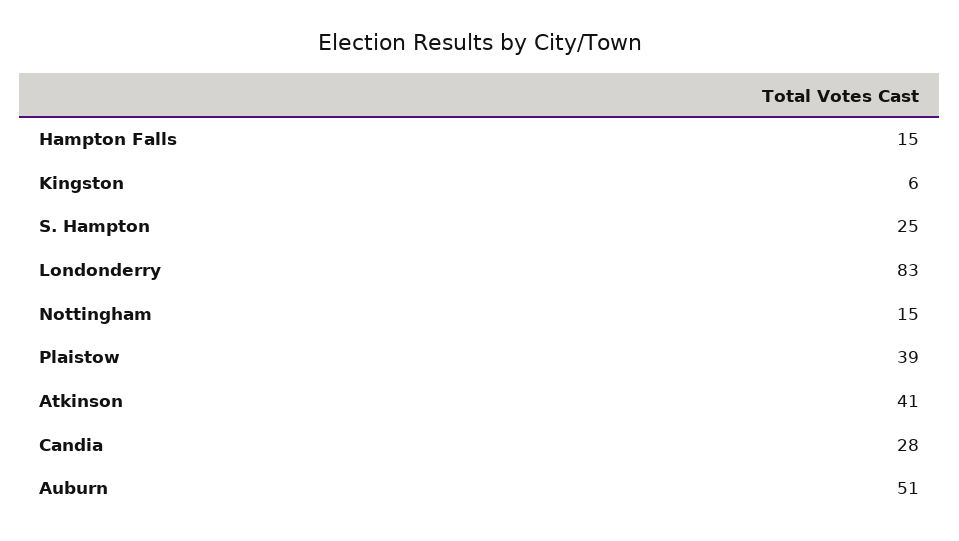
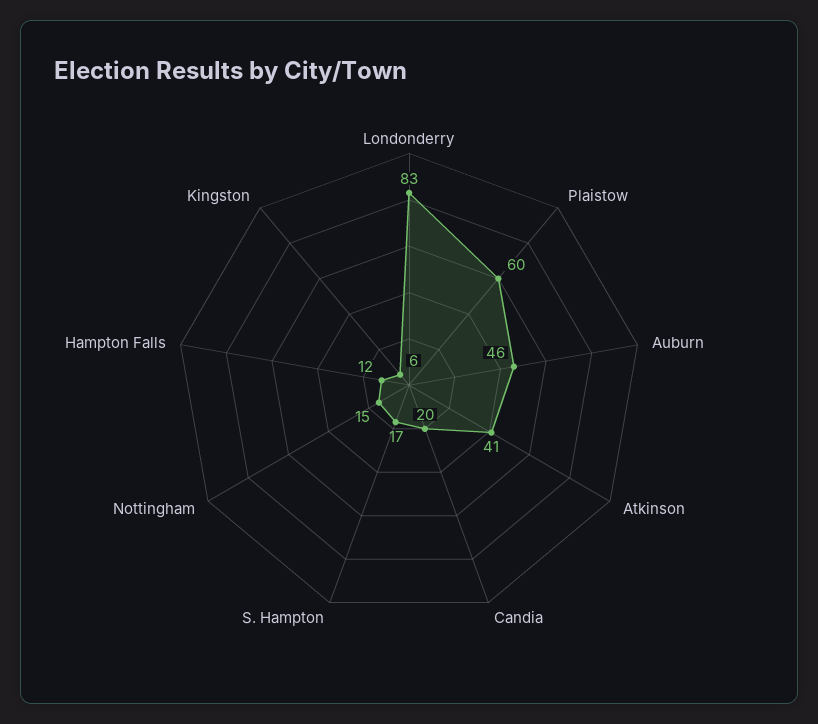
Hampton Falls: 15 -> 12
S. Hampton: 25 -> 17
Plaistow: 39 -> 60
Candia: 28 -> 20
Auburn: 51 -> 46

